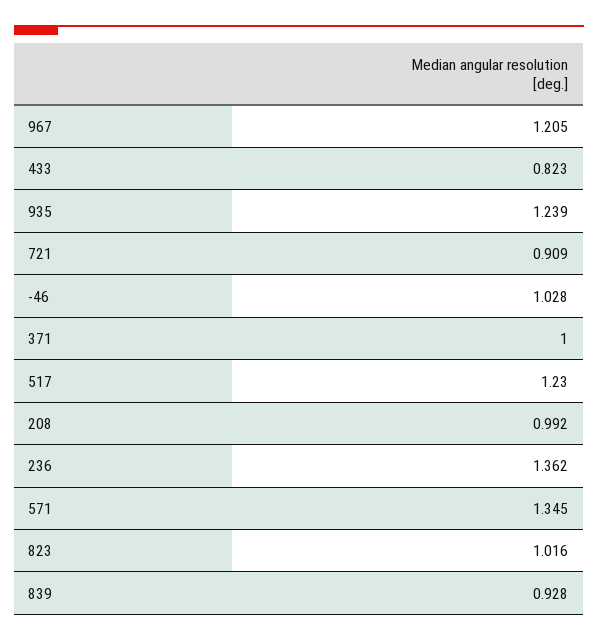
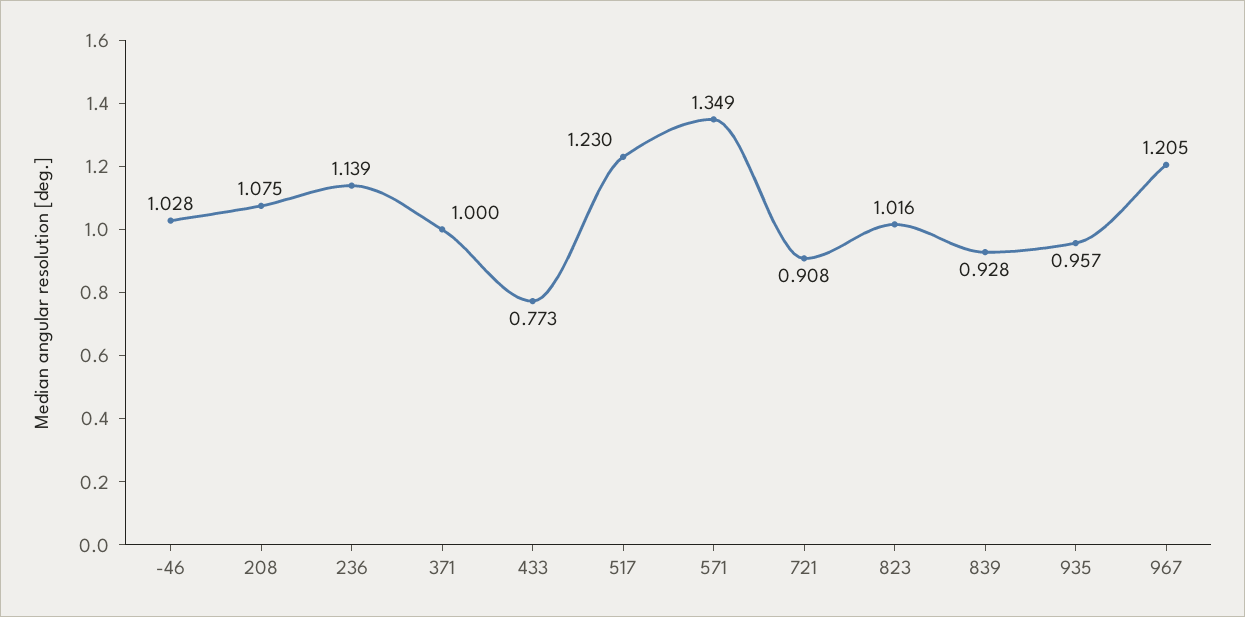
433: 0.823 -> 0.773
935: 1.239 -> 0.957
721: 0.909 -> 0.908
208: 0.992 -> 1.075
236: 1.362 -> 1.139
571: 1.345 -> 1.349

